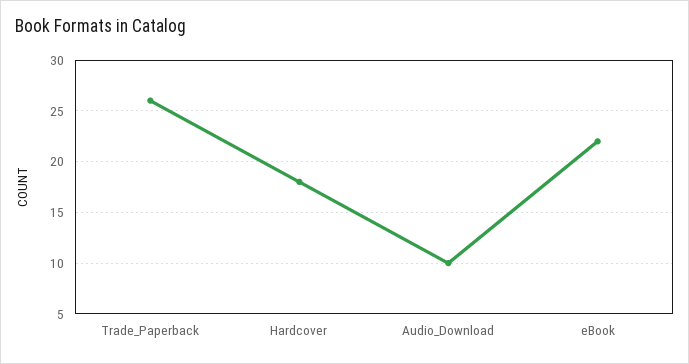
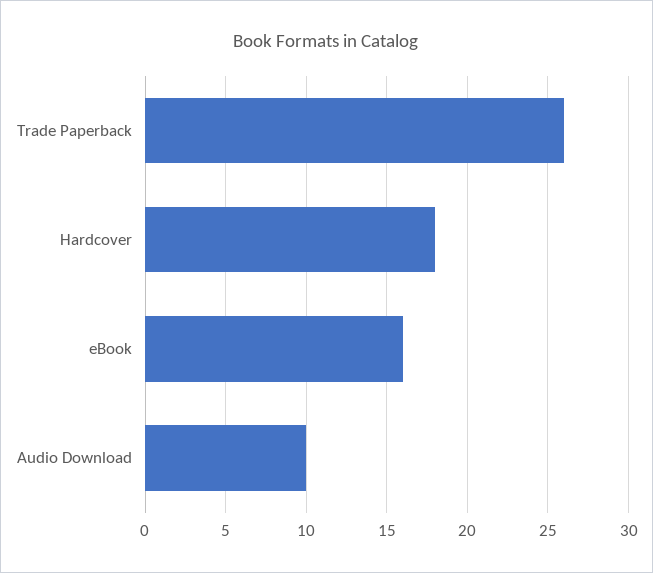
eBook: 22 -> 16

